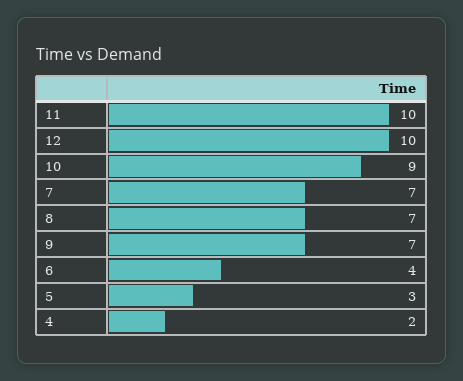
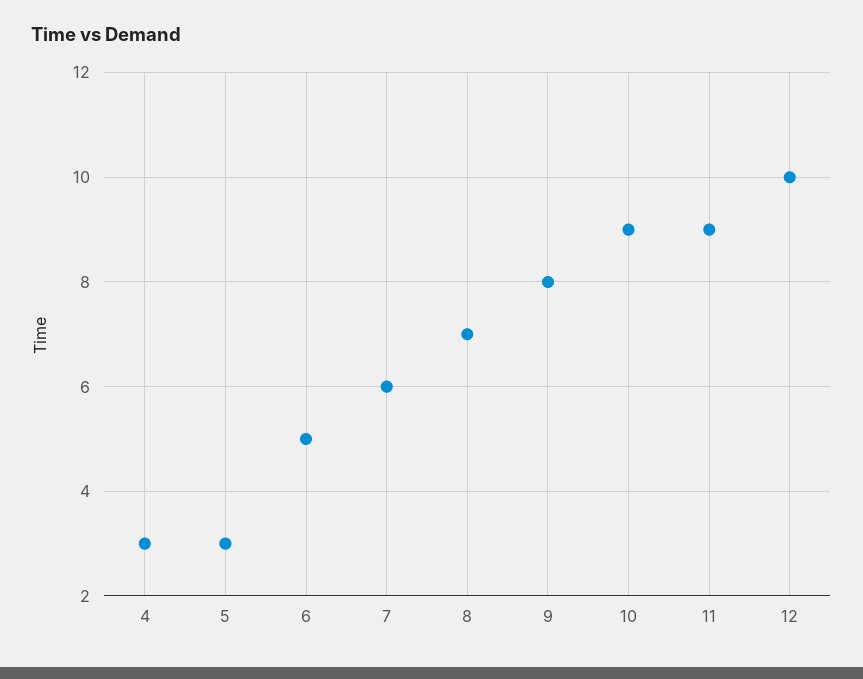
11: 10 -> 9
7: 7 -> 6
9: 7 -> 8
6: 4 -> 5
4: 2 -> 3

